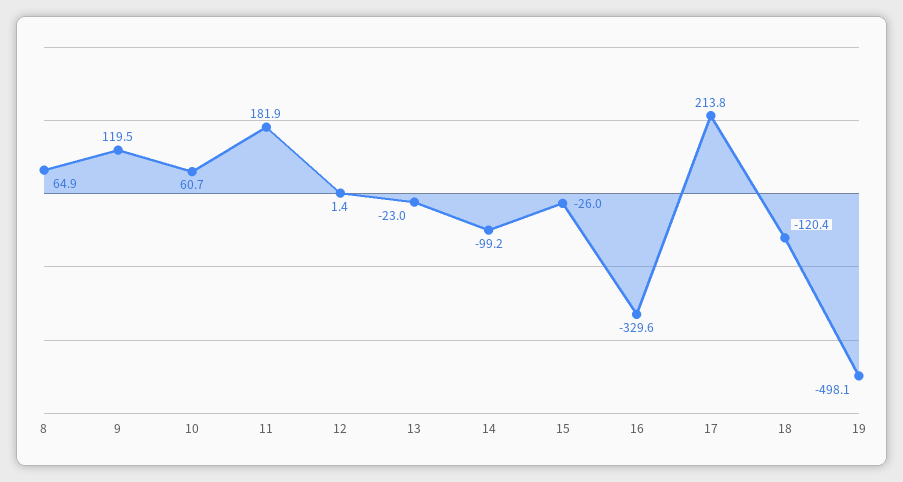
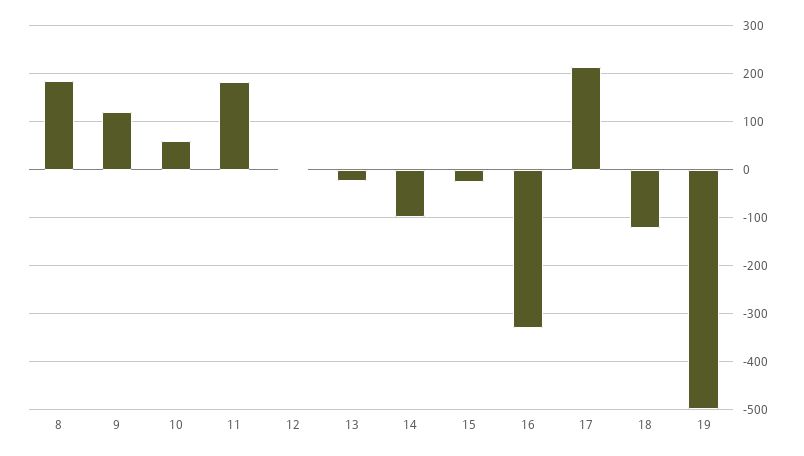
8: 64.9 -> 180

